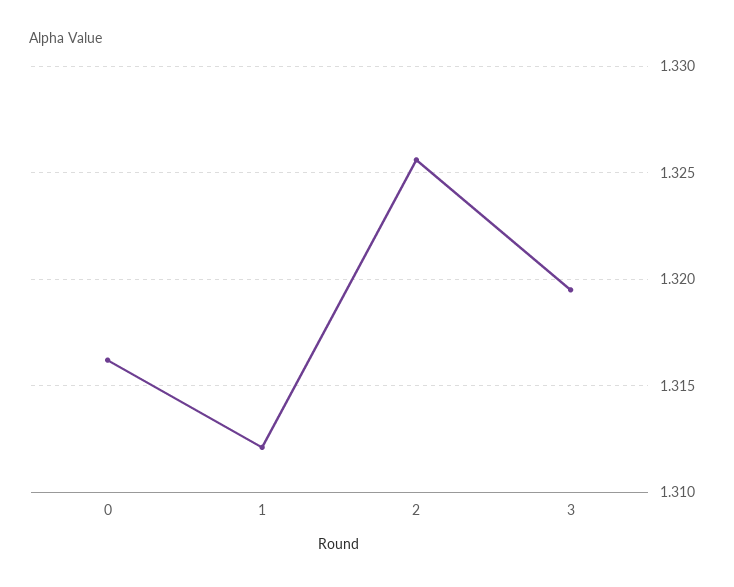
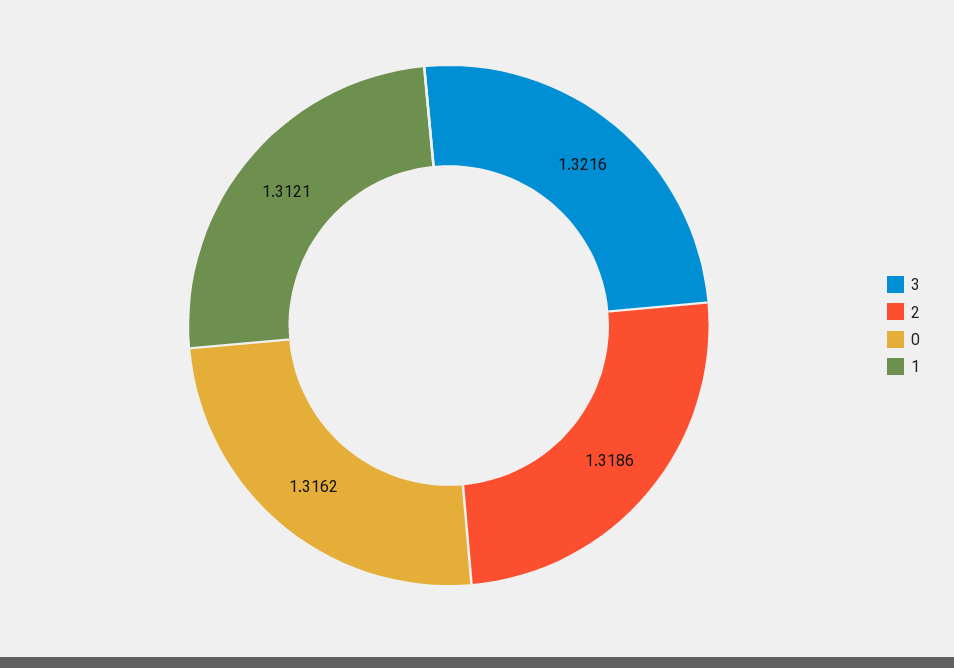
2: 1.3255 -> 1.3186
3: 1.3195 -> 1.3216

